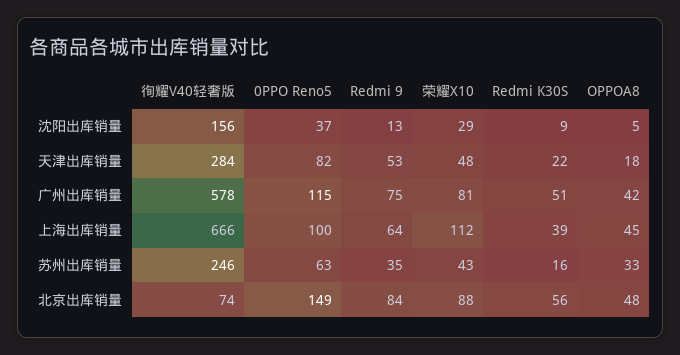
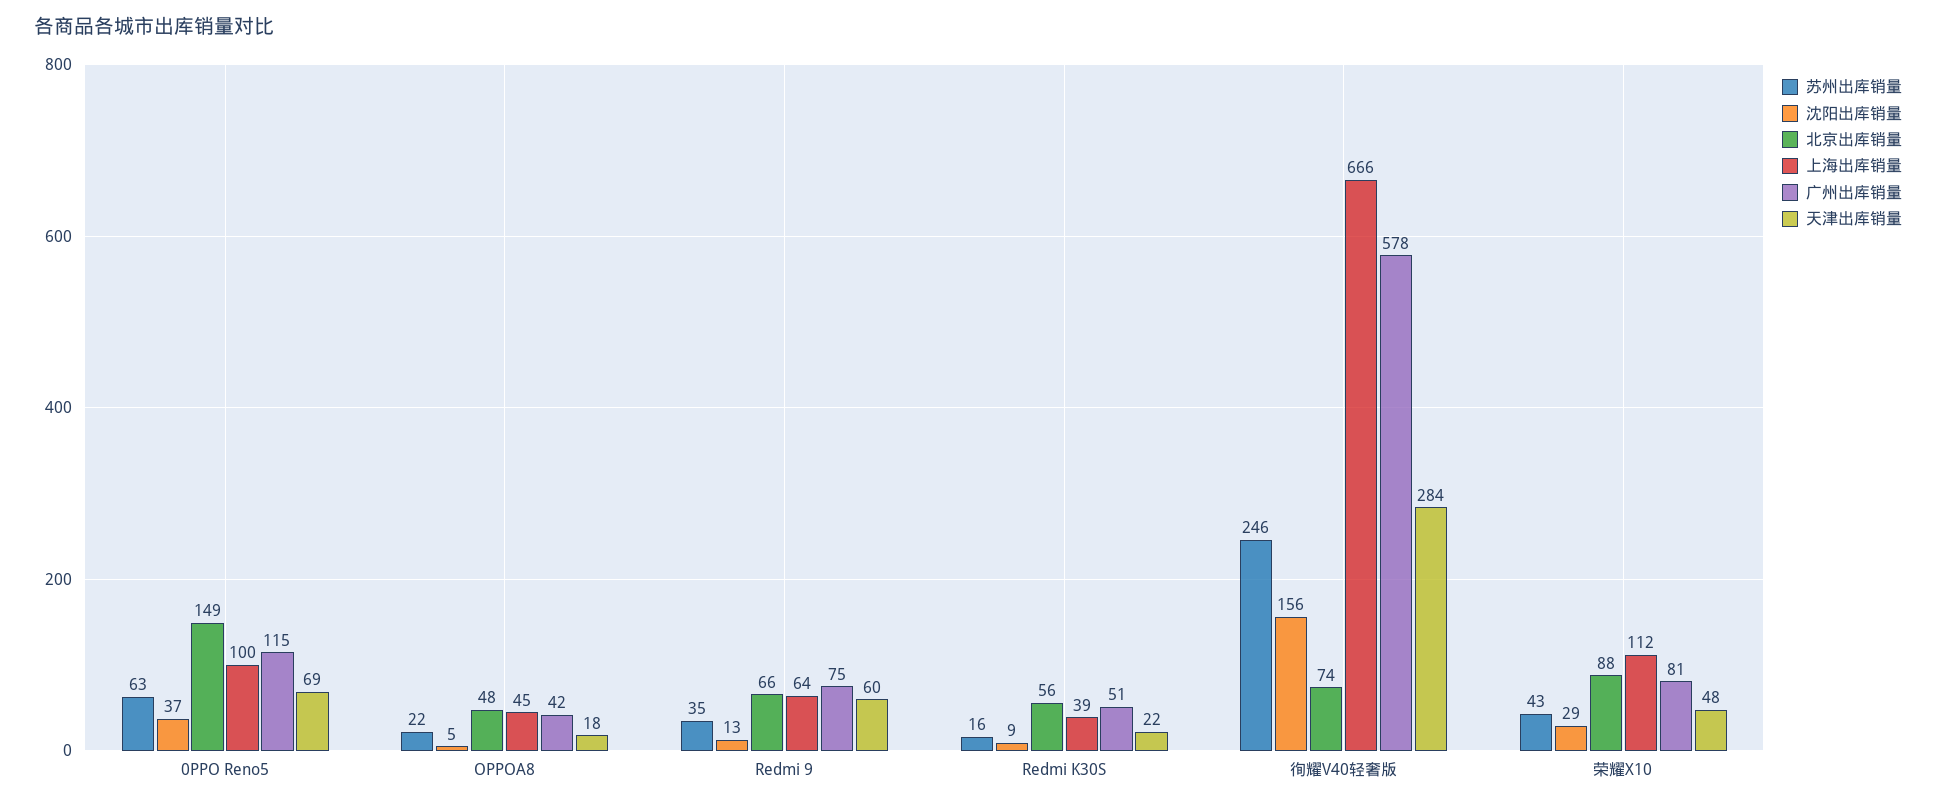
天津出库销量, 0PPO Reno5: 82 -> 69
天津出库销量, Redmi 9: 53 -> 60
苏州出库销量, OPPOA8: 33 -> 22
北京出库销量, Redmi 9: 84 -> 66

